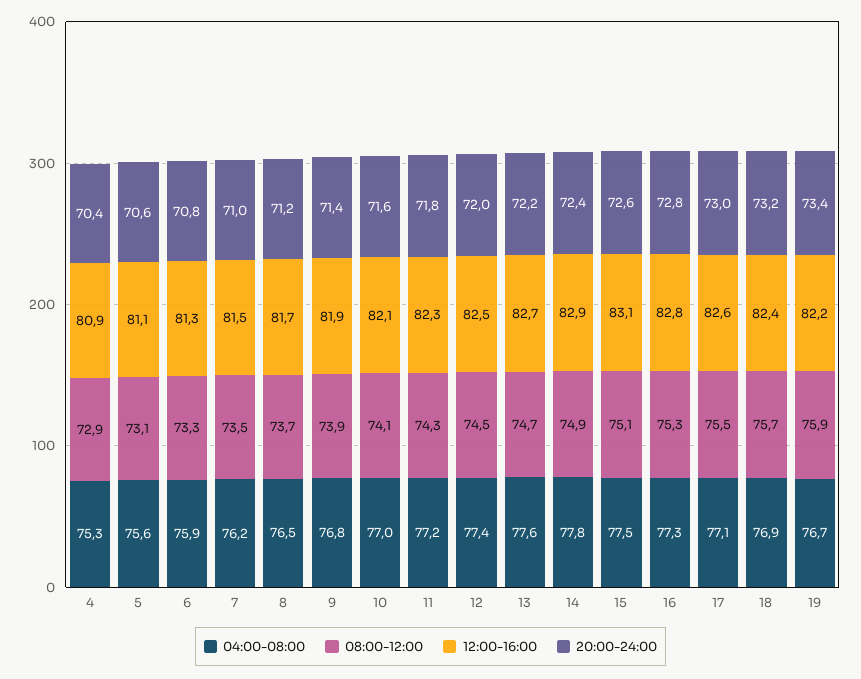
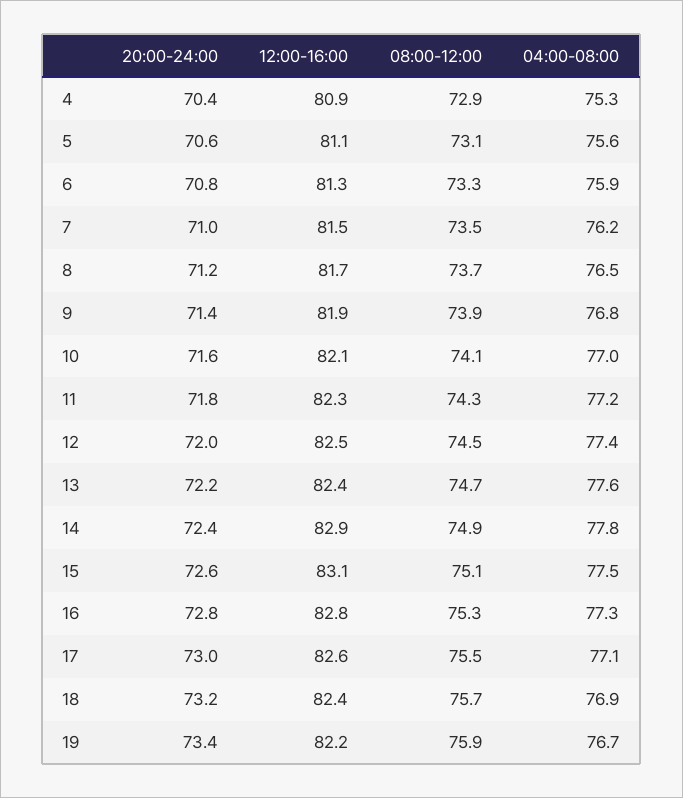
12:00-16:00, 13: 82.7 -> 82.4

